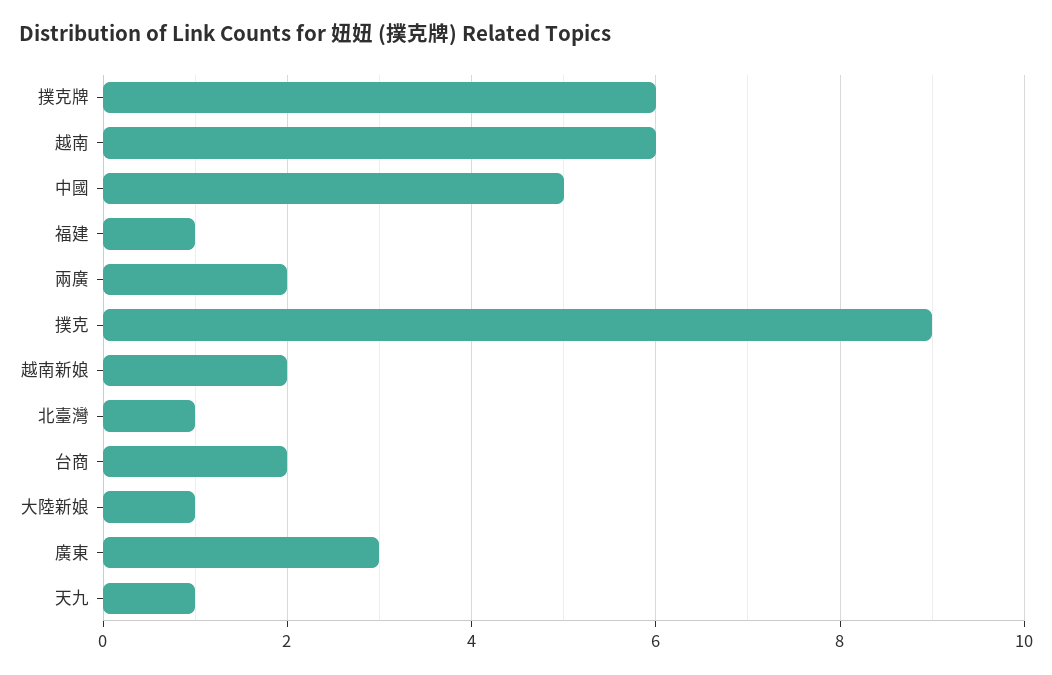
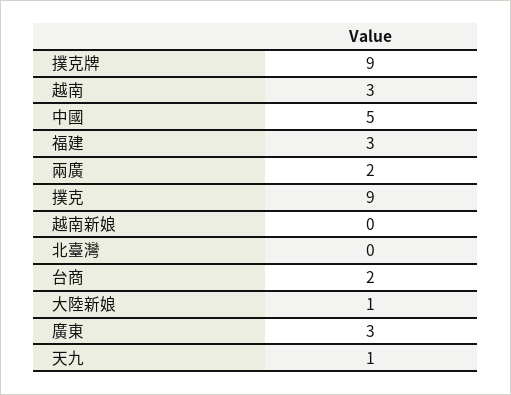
撲克牌: 6 -> 9
越南: 6 -> 3
福建: 1 -> 3
越南新娘: 2 -> 0
北臺灣: 1 -> 0

